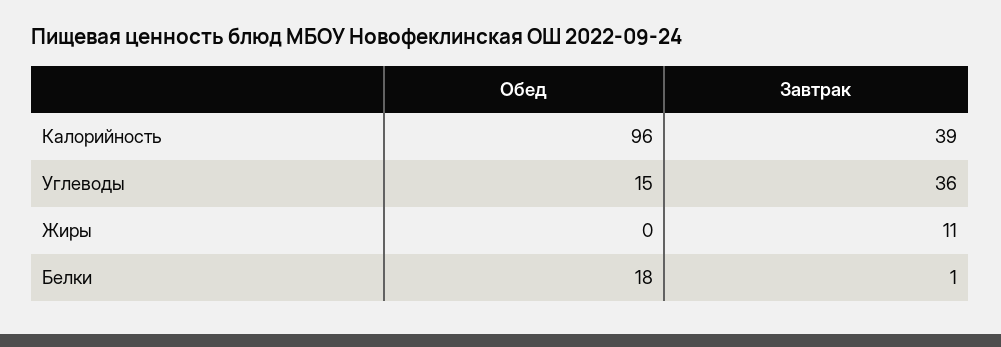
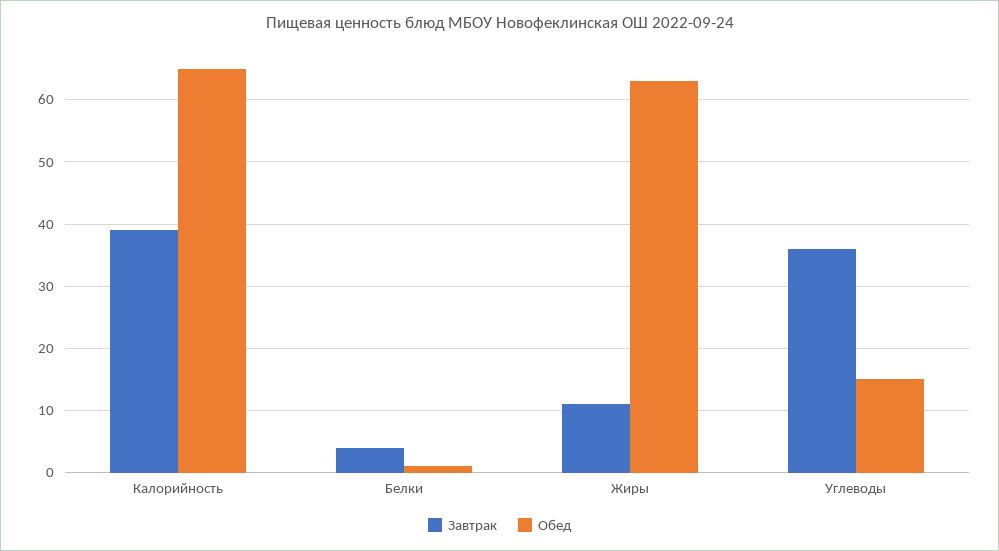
Обед, Калорийность: 96 -> 65
Обед, Жиры: 0 -> 63
Обед, Белки: 18 -> 1
Завтрак, Белки: 1 -> 4

